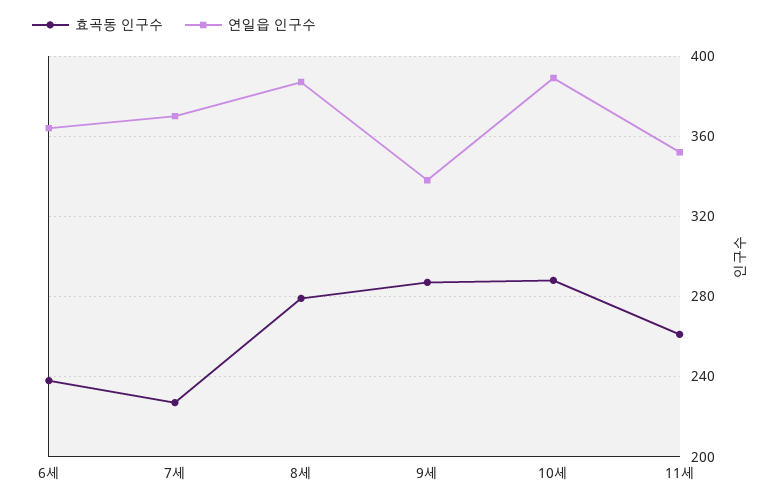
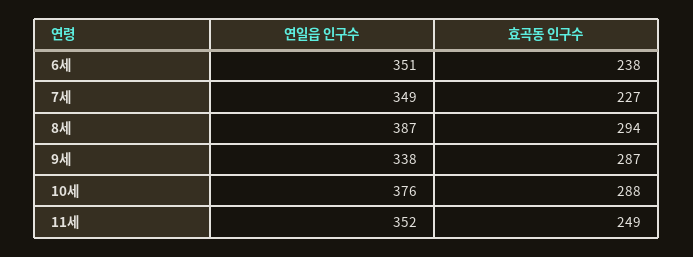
연일읍 인구수, 6세: 365 -> 351
연일읍 인구수, 7세: 370 -> 349
효곡동 인구수, 8세: 280 -> 294
연일읍 인구수, 10세: 390 -> 376
효곡동 인구수, 11세: 260 -> 249

